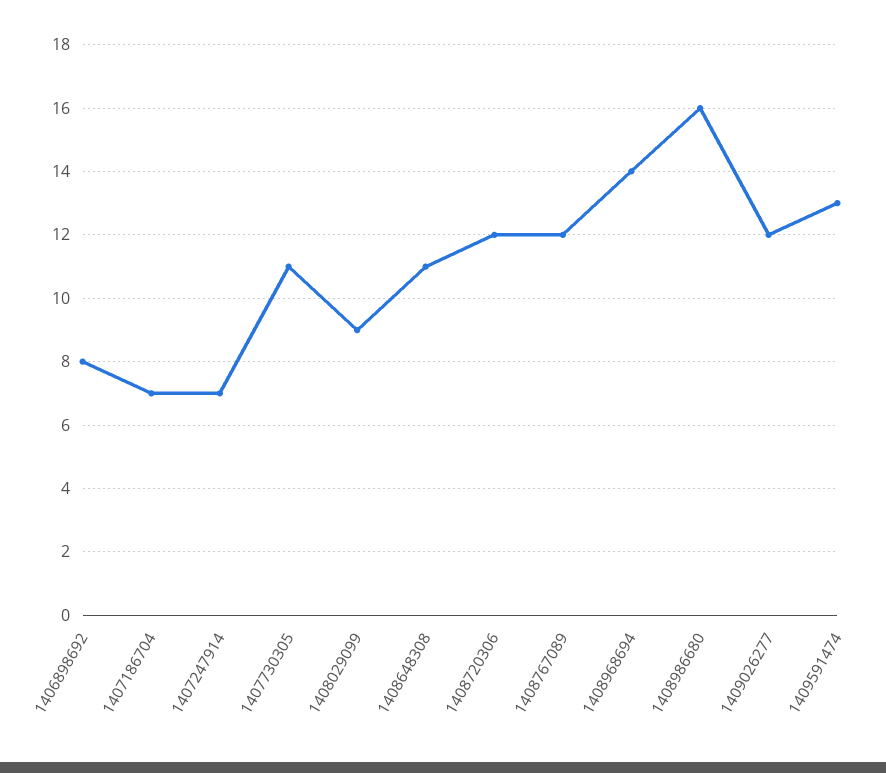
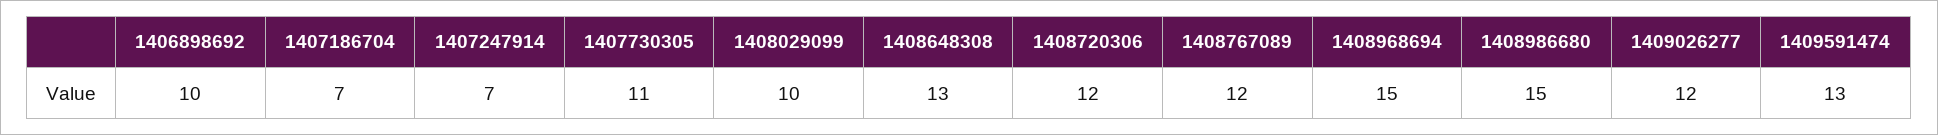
1406898692: 8 -> 10
1408029099: 9 -> 10
1408648308: 11 -> 13
1408968694: 14 -> 15
1408986680: 16 -> 15

